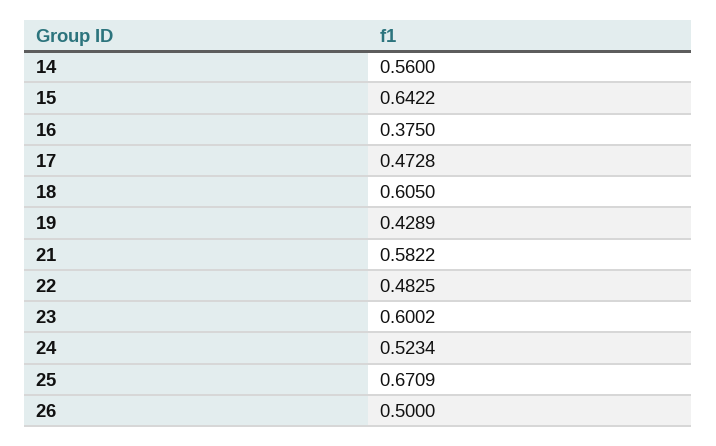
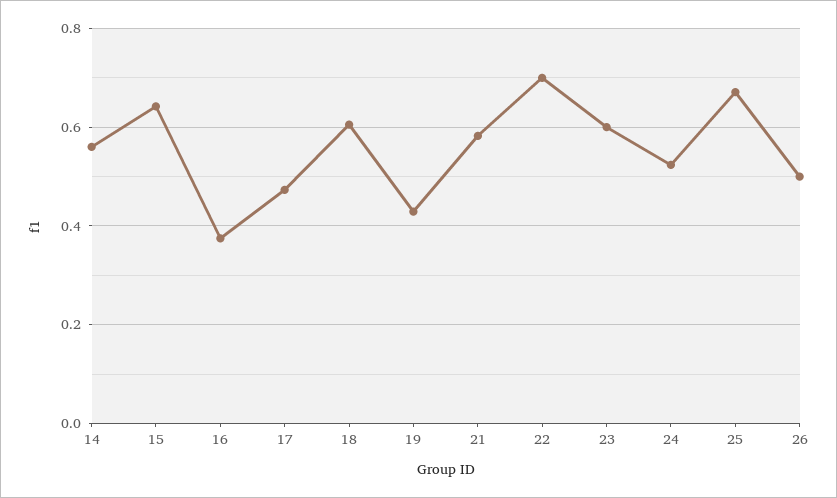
22: 0.4825 -> 0.7

